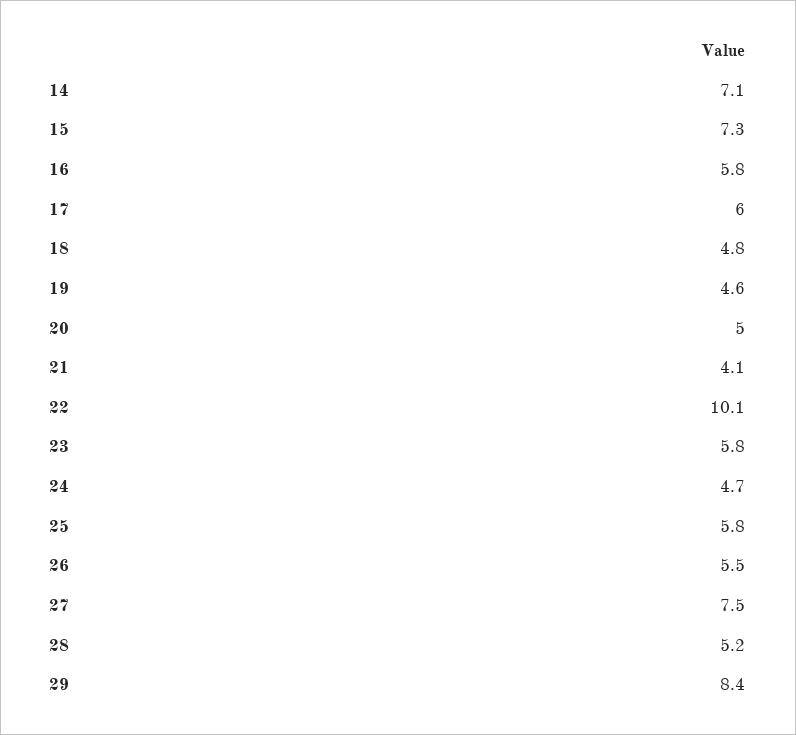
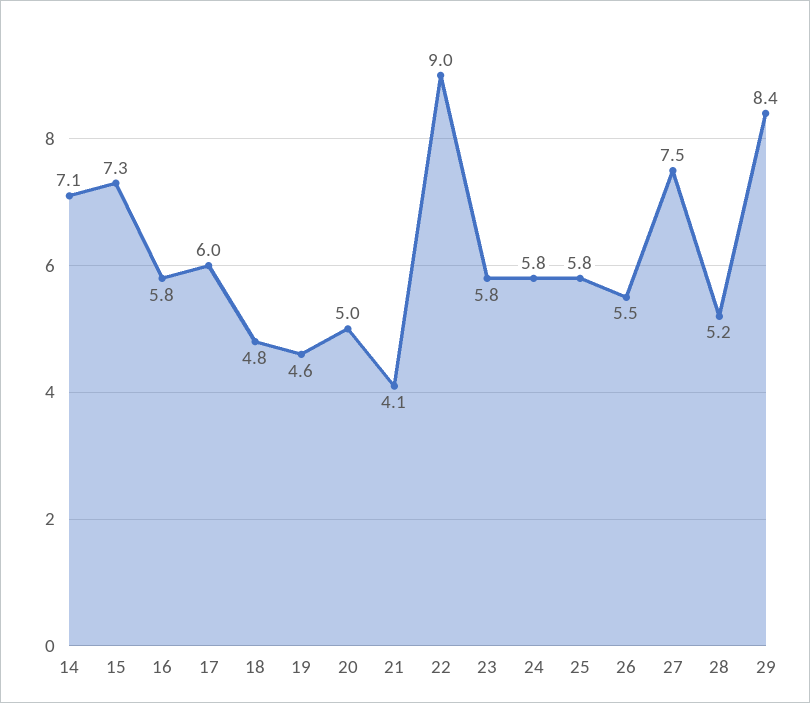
22: 10.1 -> 9
24: 4.7 -> 5.8

